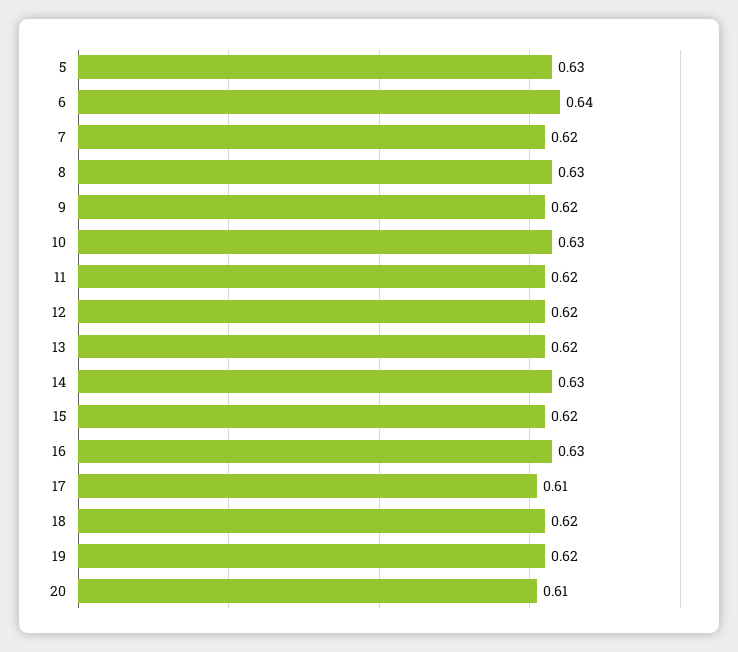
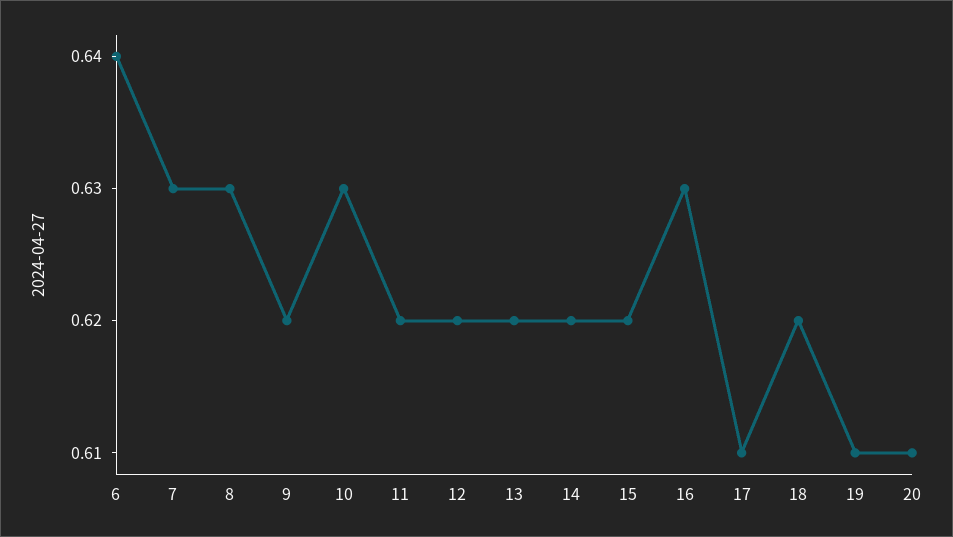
5: 0.63 -> none
7: 0.62 -> 0.63
14: 0.63 -> 0.62
19: 0.62 -> 0.61

